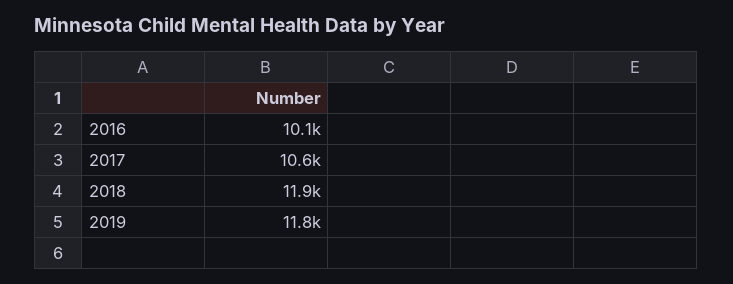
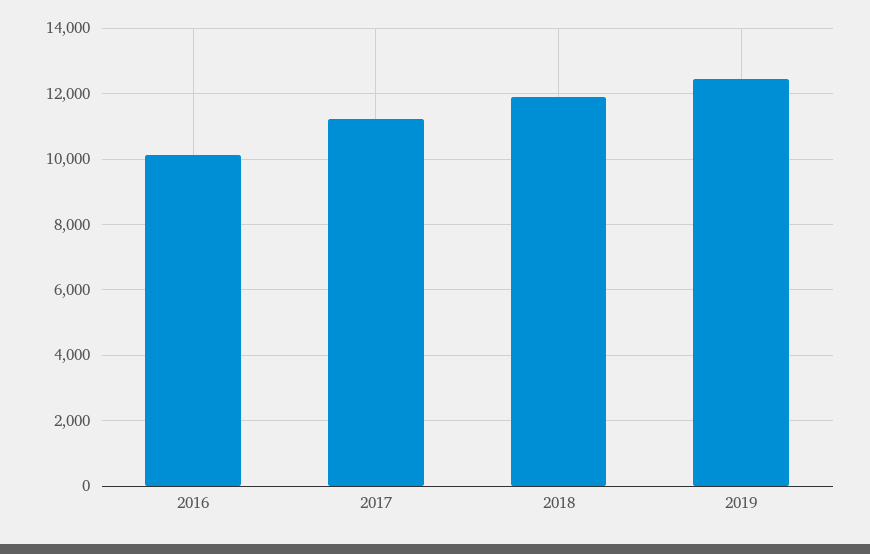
2017: 10600 -> 11200
2019: 11800 -> 12400

